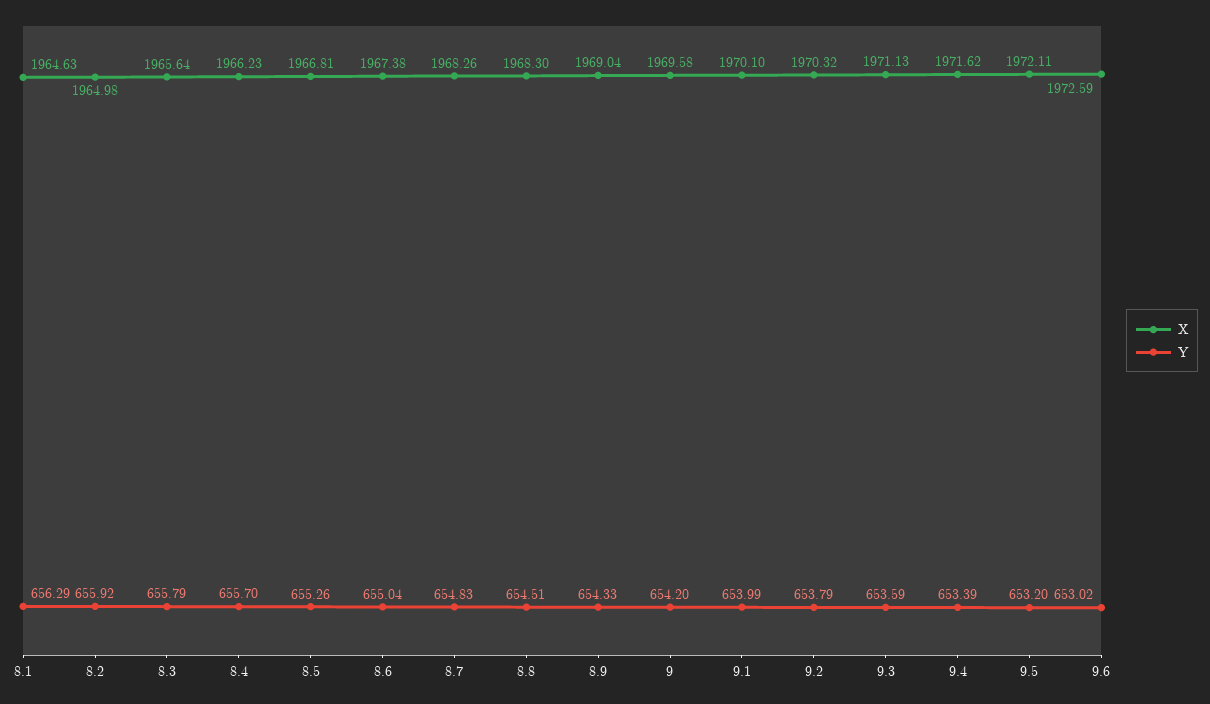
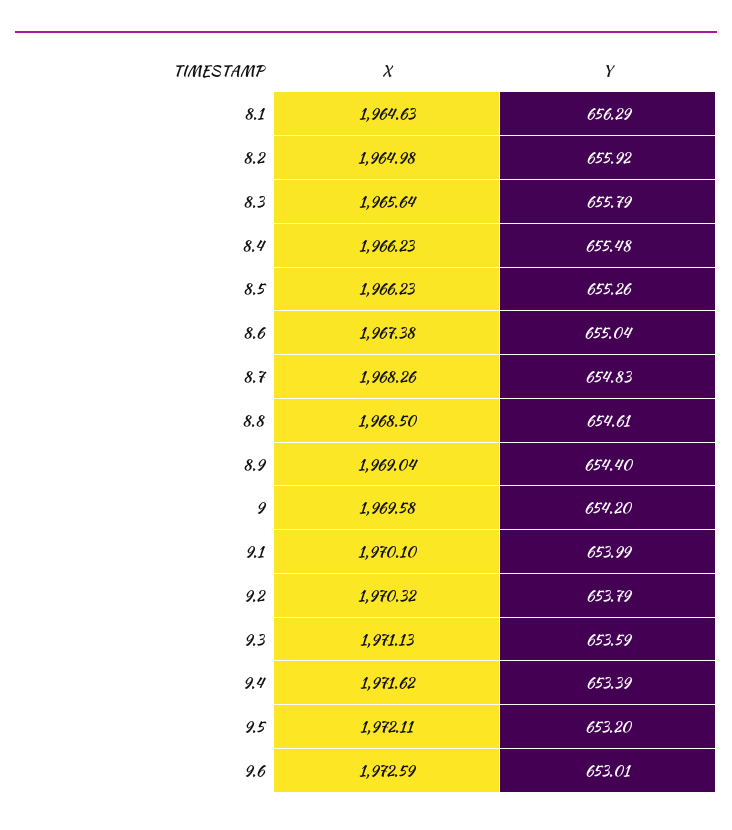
Y, 8.4: 655.7 -> 655.48
X, 8.5: 1966.81 -> 1966.23
X, 8.8: 1968.3 -> 1968.5
Y, 8.8: 654.51 -> 654.61
Y, 8.9: 654.33 -> 654.4
Y, 9.6: 653.02 -> 653.01

